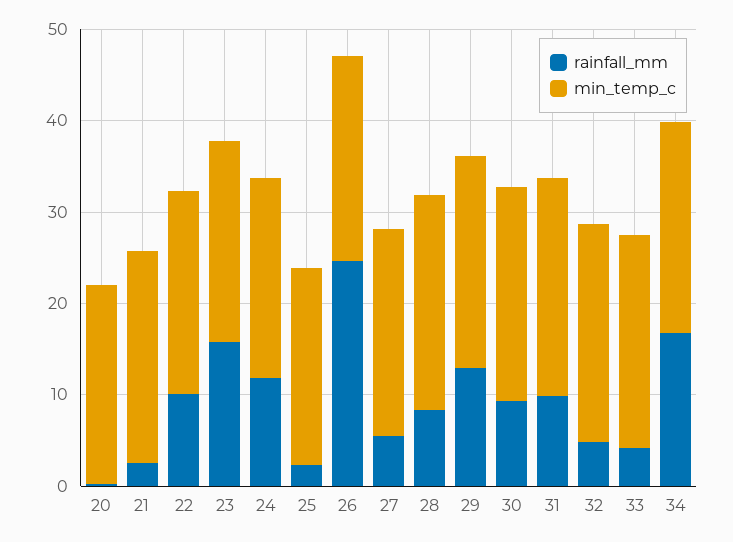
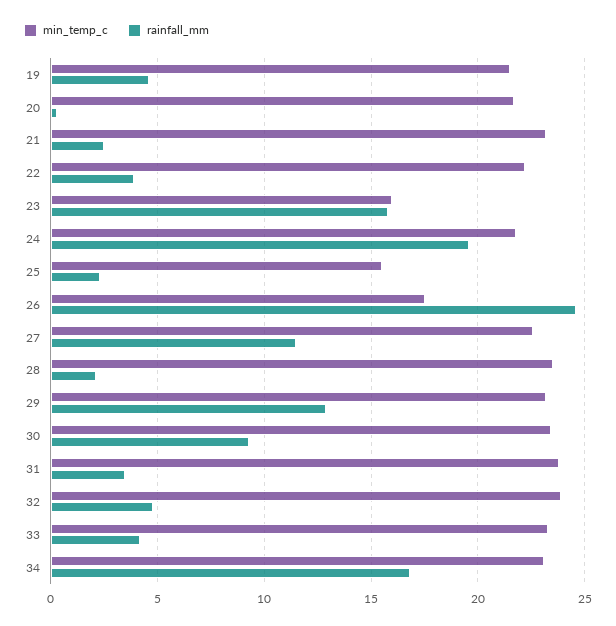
rainfall_mm, 22: 10 -> 4
min_temp_c, 23: 22 -> 16
rainfall_mm, 24: 12 -> 19.5
min_temp_c, 25: 22 -> 15.5
min_temp_c, 26: 22 -> 17.5
rainfall_mm, 27: 6 -> 11.5
rainfall_mm, 28: 8 -> 2
rainfall_mm, 31: 10 -> 3.5
min_temp_c, 19: none -> 21.5
rainfall_mm, 19: none -> 4.5

